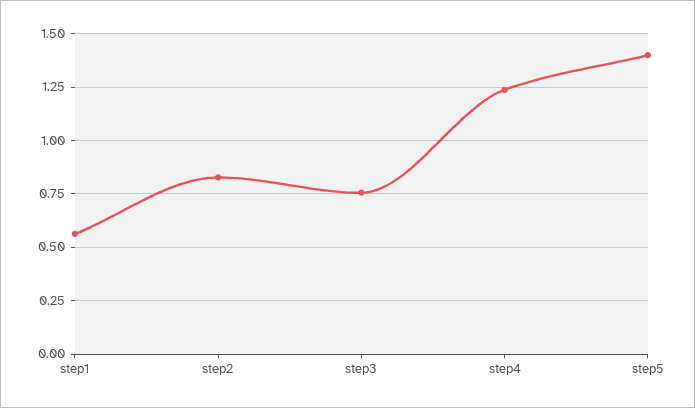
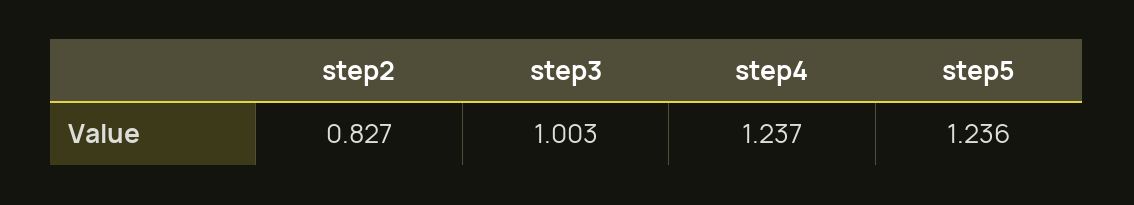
step1: 0.55 -> none
step3: 0.75 -> 1.003
step5: 1.4 -> 1.236

